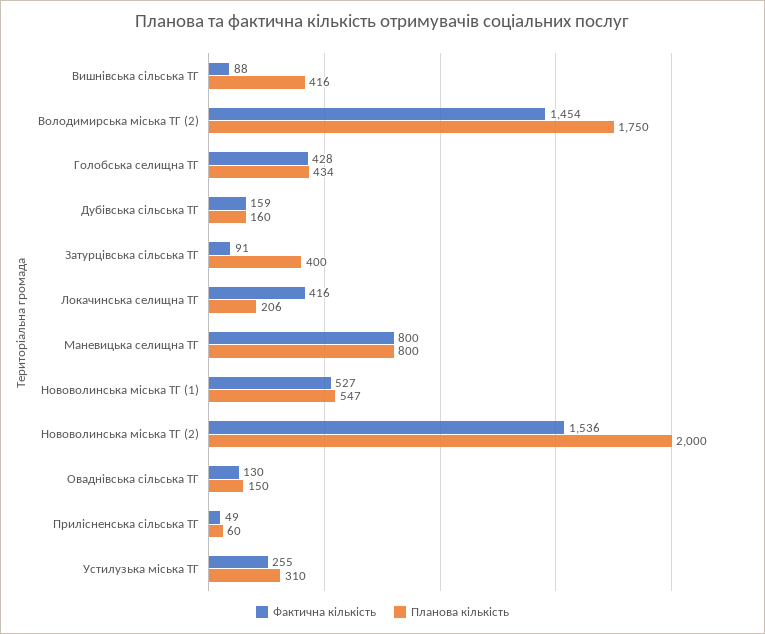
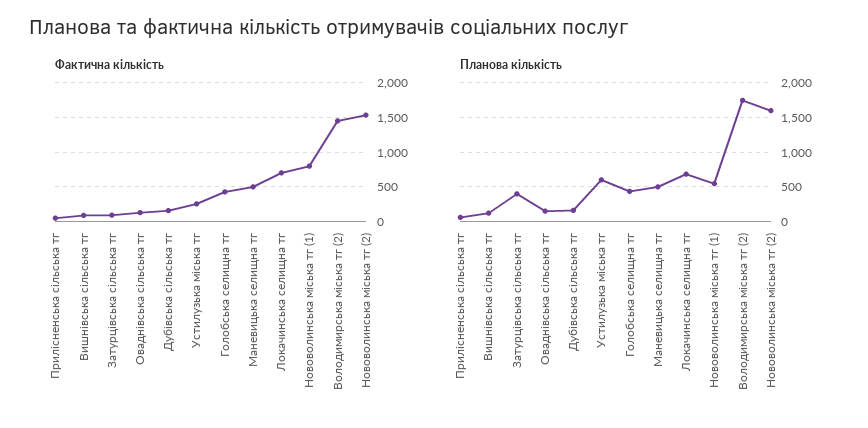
Планова кількість, Вишнівська сільська ТГ: 416 -> 100
Фактична кількість, Локачинська селищна ТГ: 416 -> 700
Планова кількість, Локачинська селищна ТГ: 206 -> 700
Фактична кількість, Маневицька селищна ТГ: 800 -> 500
Планова кількість, Маневицька селищна ТГ: 800 -> 500
Фактична кількість, Нововолинська міська ТГ (1): 527 -> 800
Планова кількість, Нововолинська міська ТГ (2): 2000 -> 1600
Планова кількість, Устилузька міська ТГ: 310 -> 600

